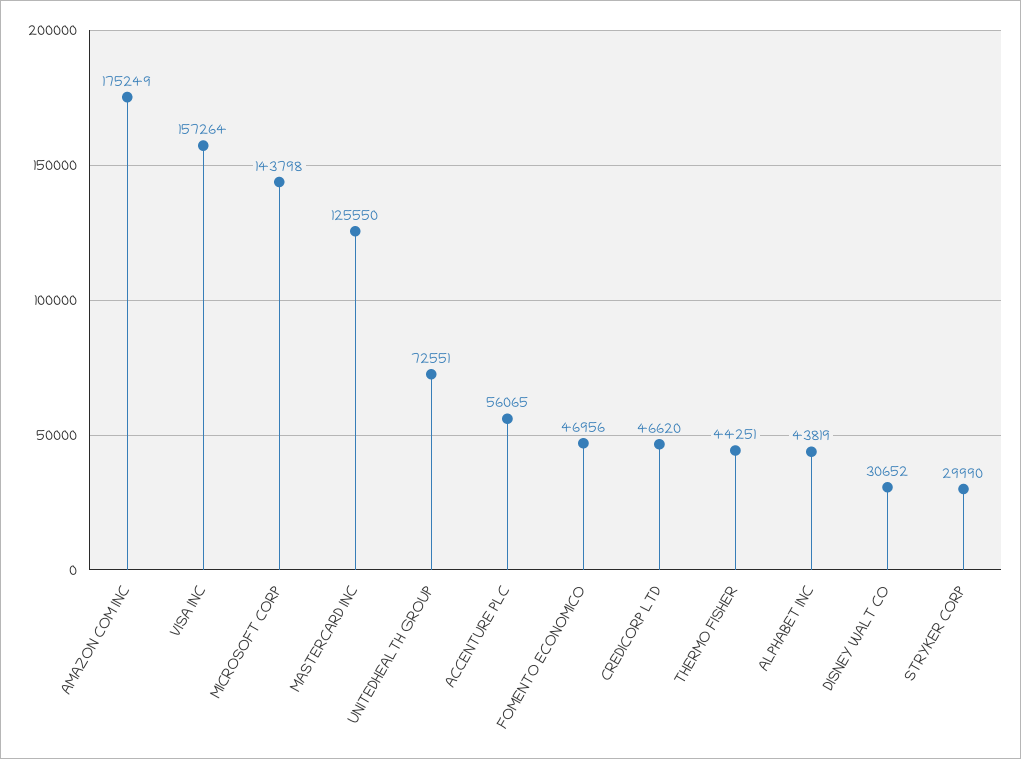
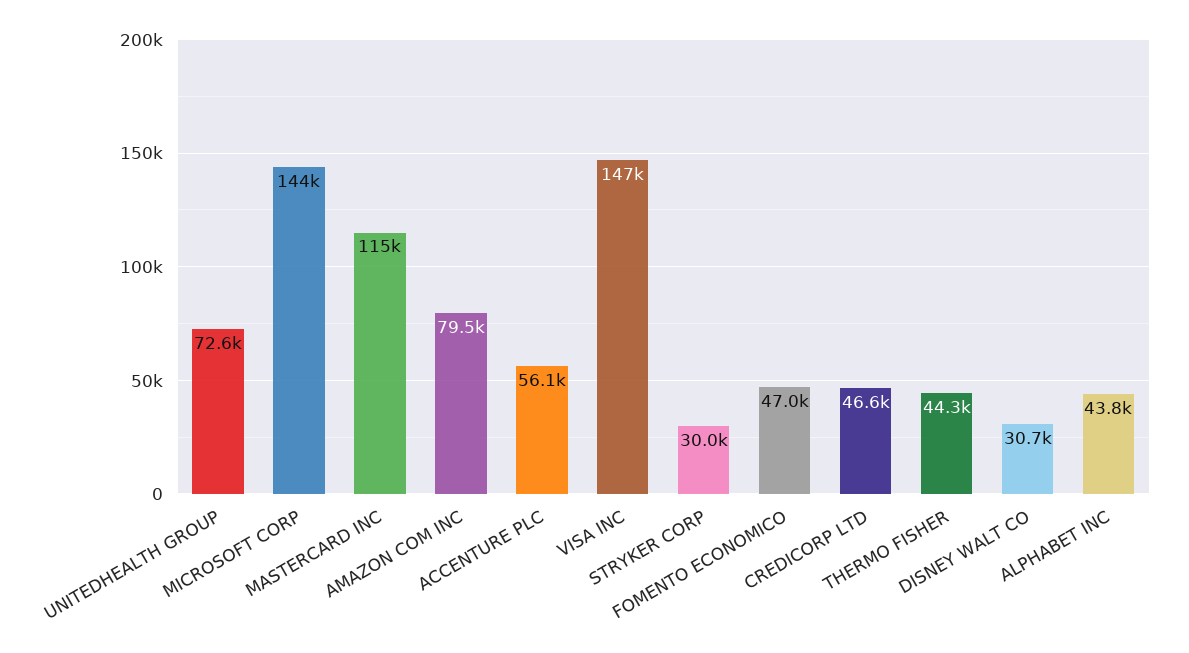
AMAZON COM INC: 175249 -> 79500
VISA INC: 157264 -> 147000
MASTERCARD INC: 125550 -> 115000

